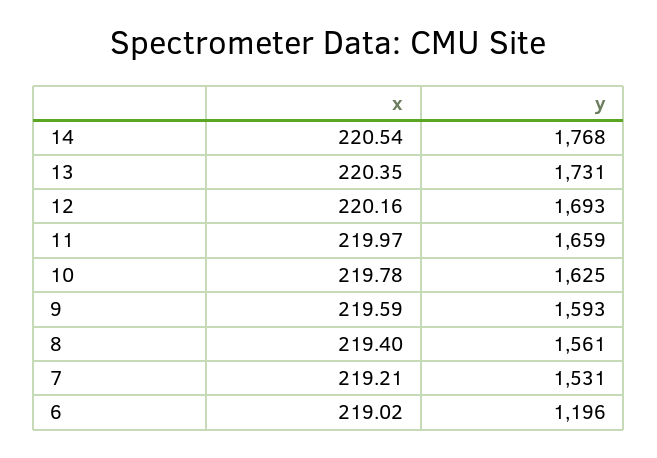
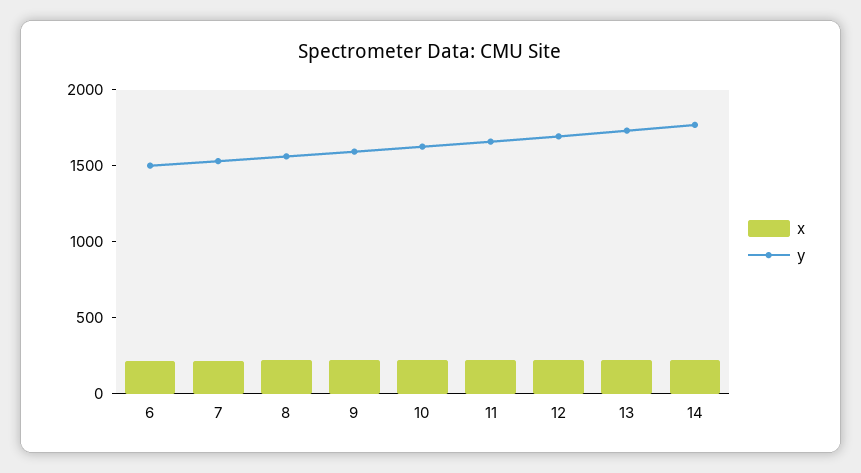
y, 6: 1196 -> 1500

